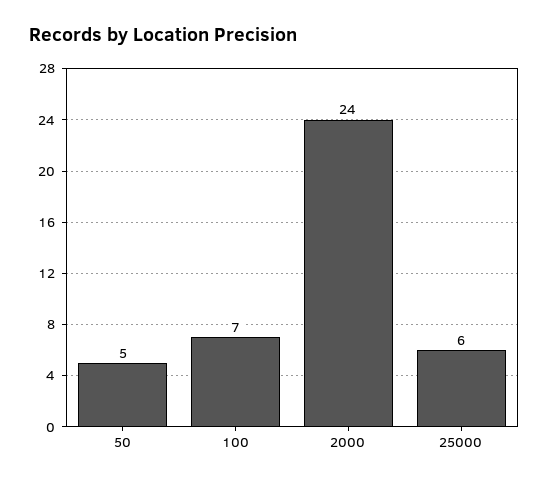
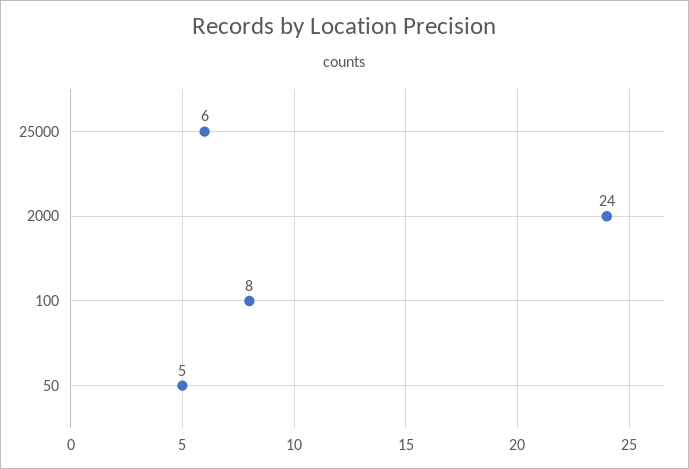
100: 7 -> 8

